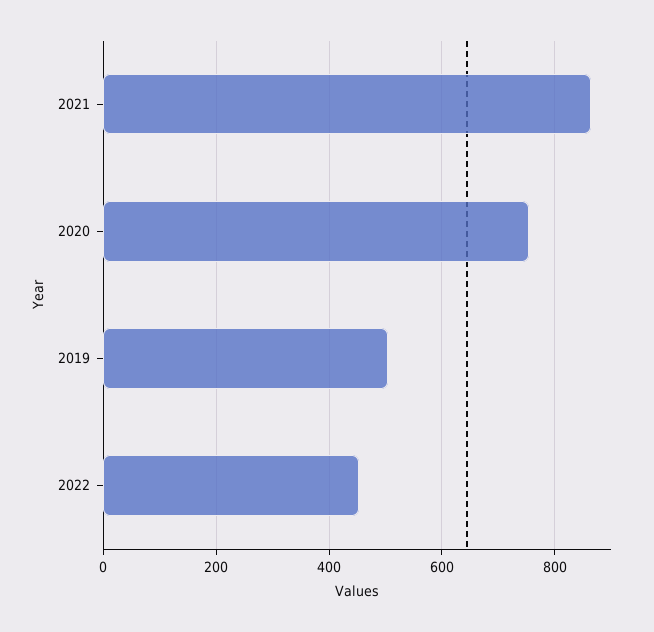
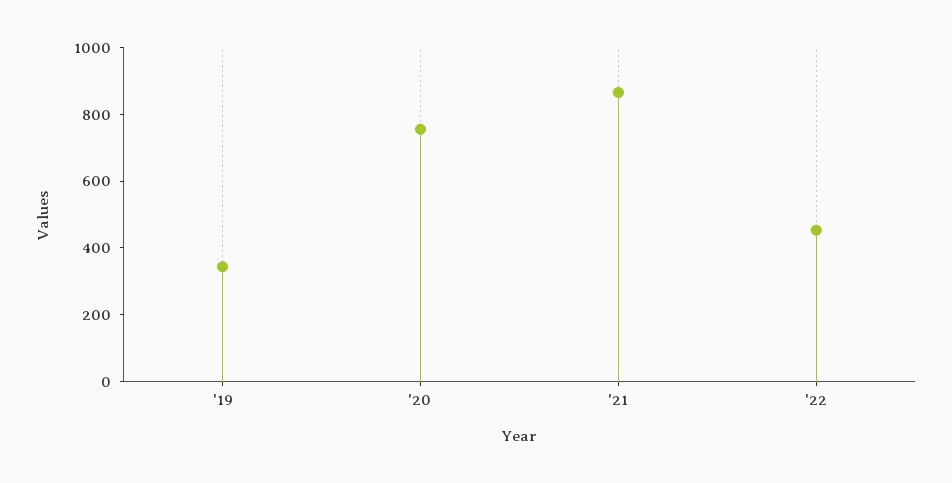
2019: 500 -> 350

